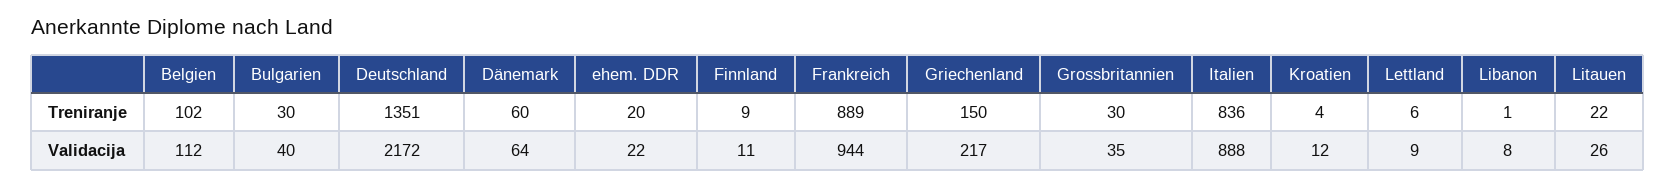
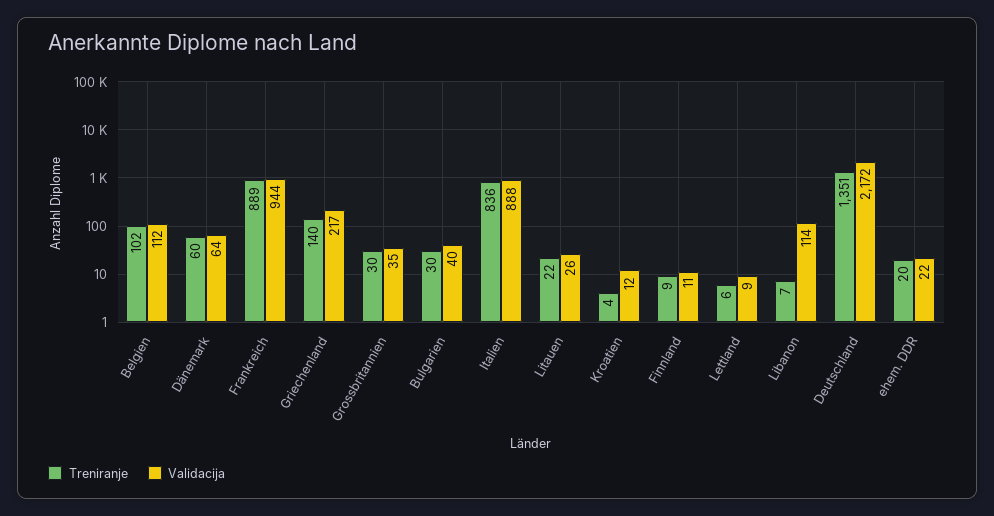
Treniranje, Griechenland: 150 -> 140
Treniranje, Libanon: 1 -> 7
Validacija, Libanon: 8 -> 114

